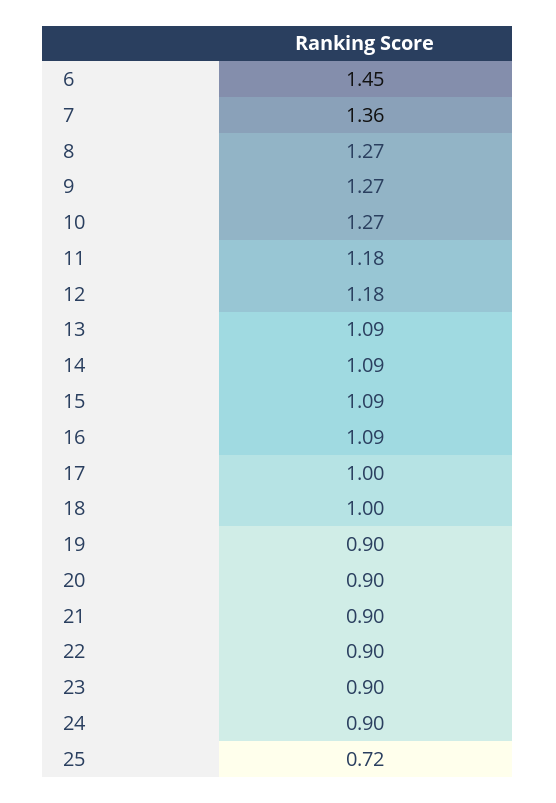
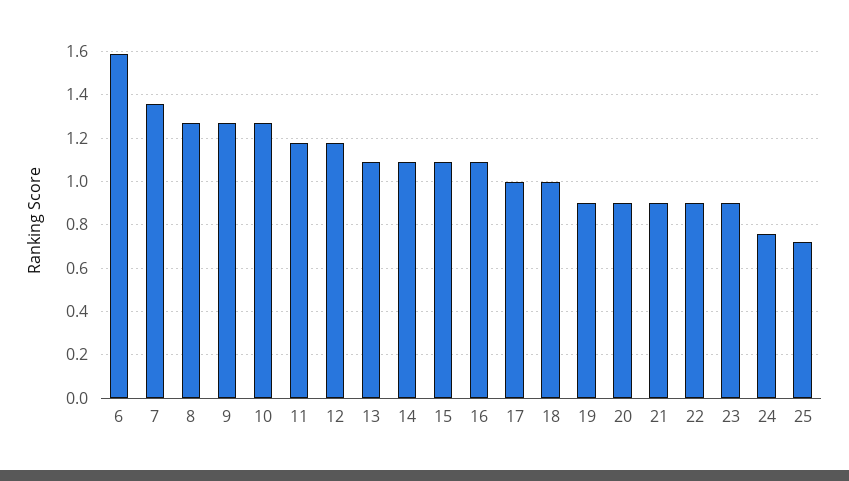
6: 1.45 -> 1.6
24: 0.9 -> 0.75

